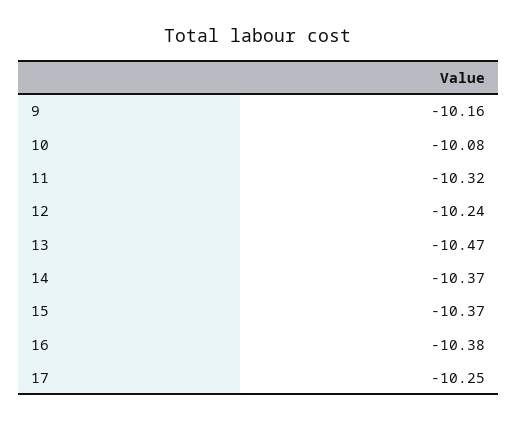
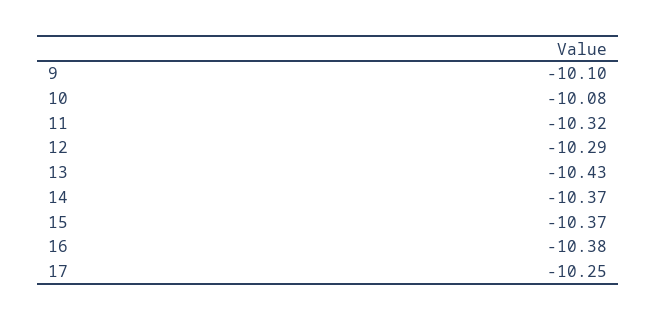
9: -10.16 -> -10.1
12: -10.24 -> -10.29
13: -10.47 -> -10.43

